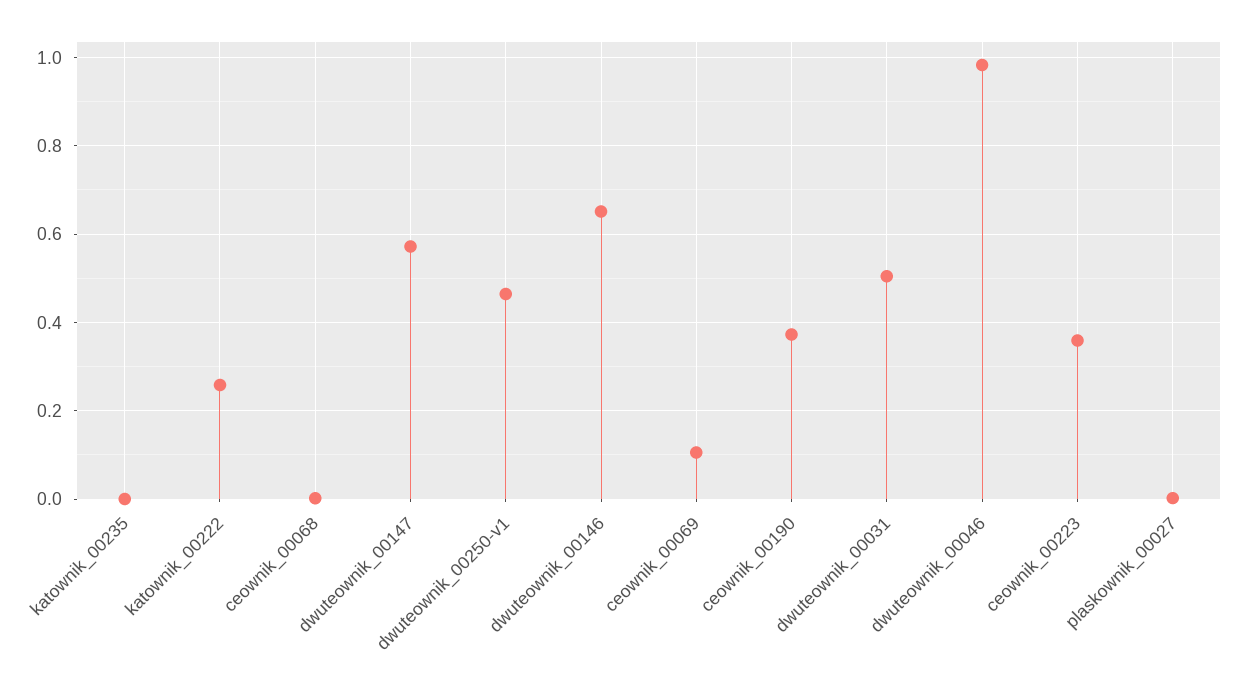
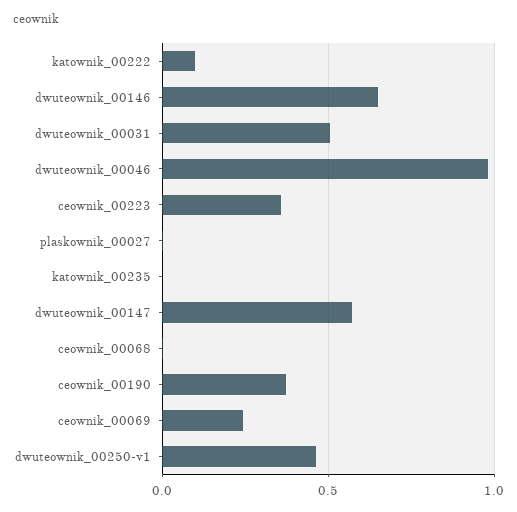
katownik_00222: 0.26 -> 0.1
ceownik_00069: 0.1 -> 0.25

